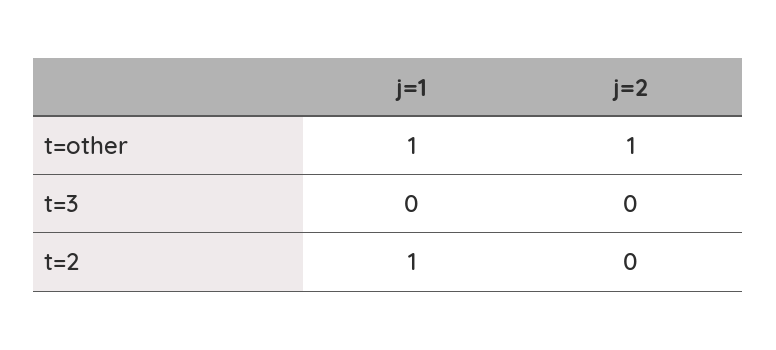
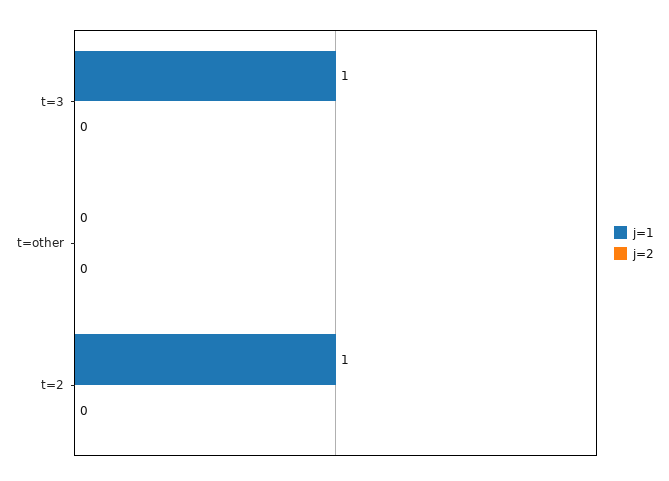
j=1, t=other: 1 -> 0
j=2, t=other: 1 -> 0
j=1, t=3: 0 -> 1

